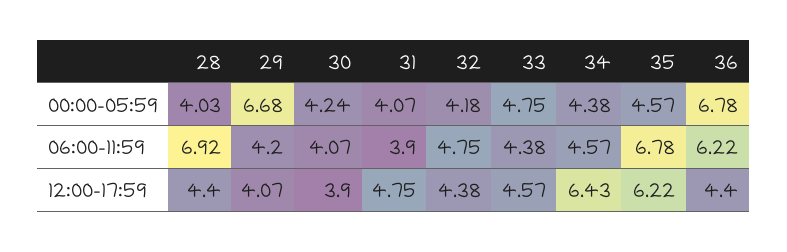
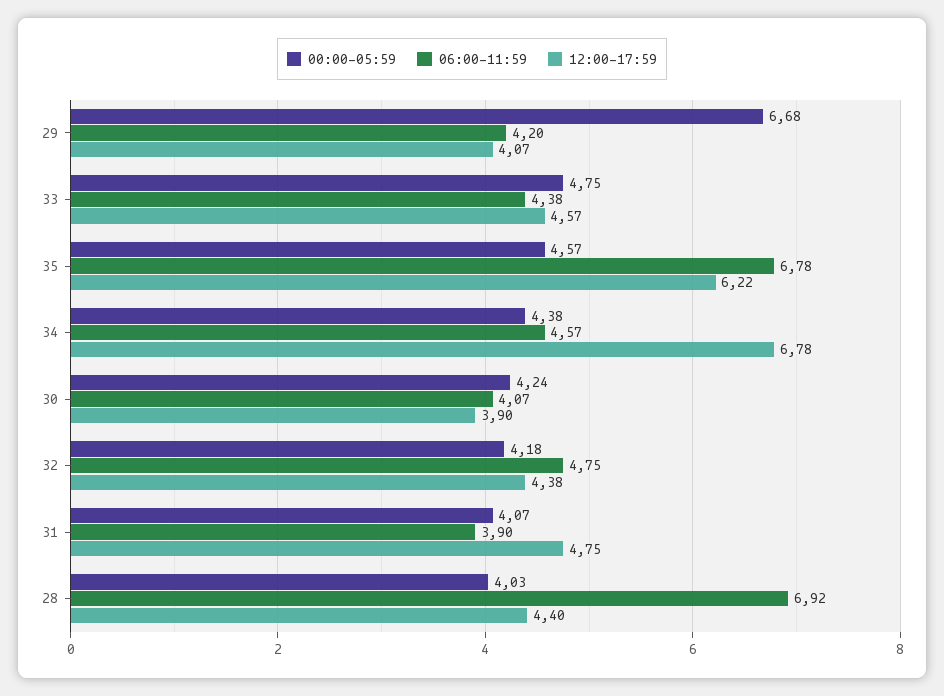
00:00-05:59, 36: 6.78 -> none
06:00-11:59, 36: 6.22 -> none
12:00-17:59, 34: 6.43 -> 6.78
12:00-17:59, 36: 4.4 -> none

